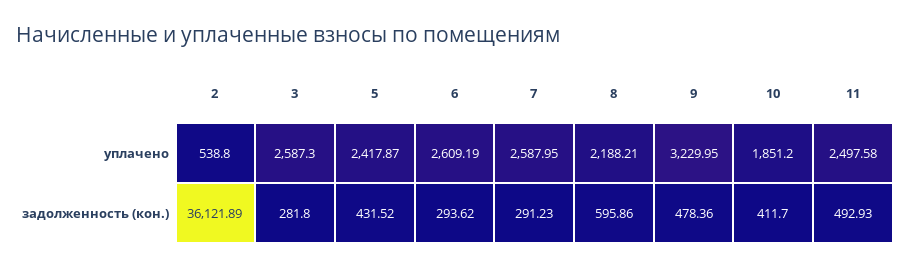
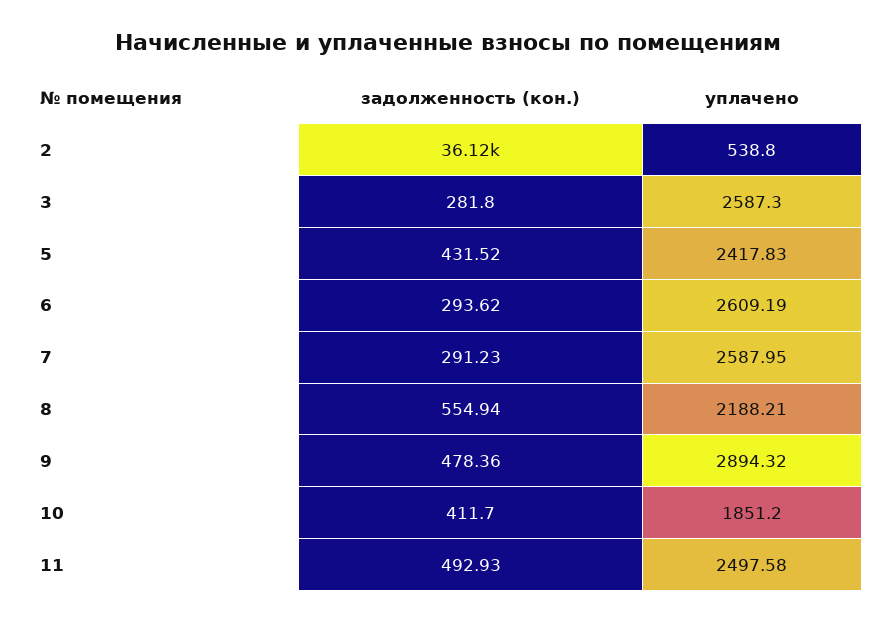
5, уплачено: 2417.87 -> 2417.83
9, уплачено: 3229.95 -> 2894.32
8, задолженность (кон.): 595.86 -> 554.94

